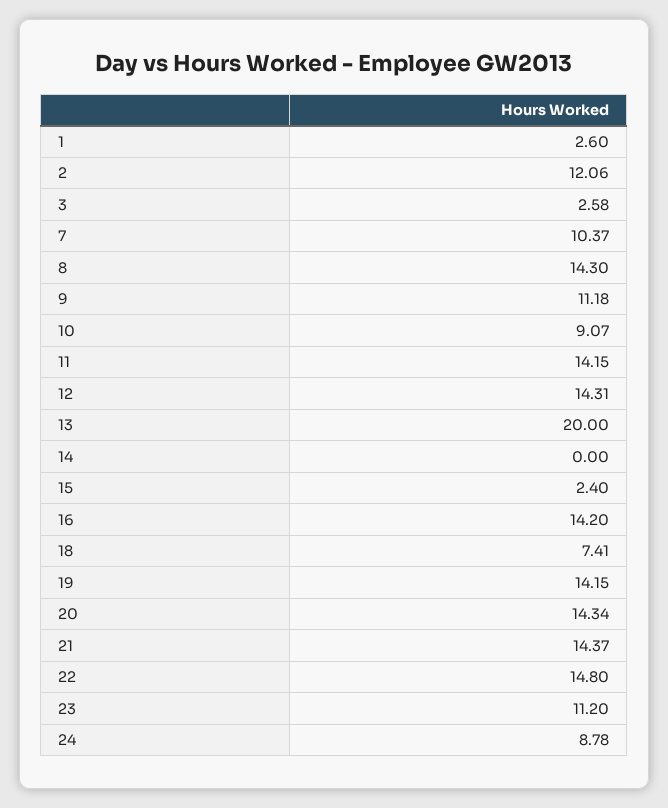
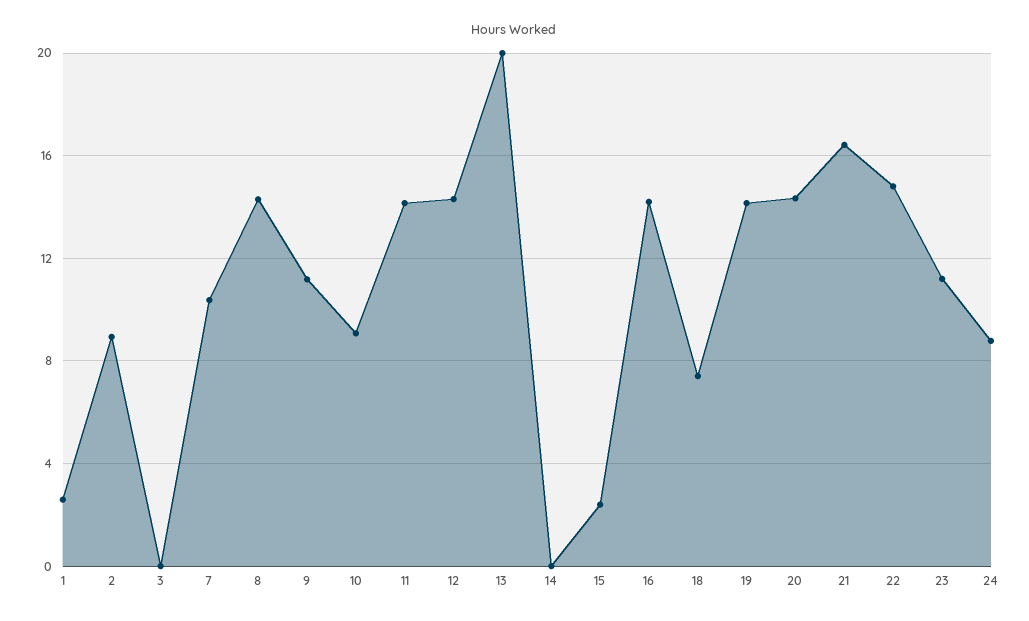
2: 12.06 -> 9
3: 2.58 -> 0
21: 14.37 -> 16.5

